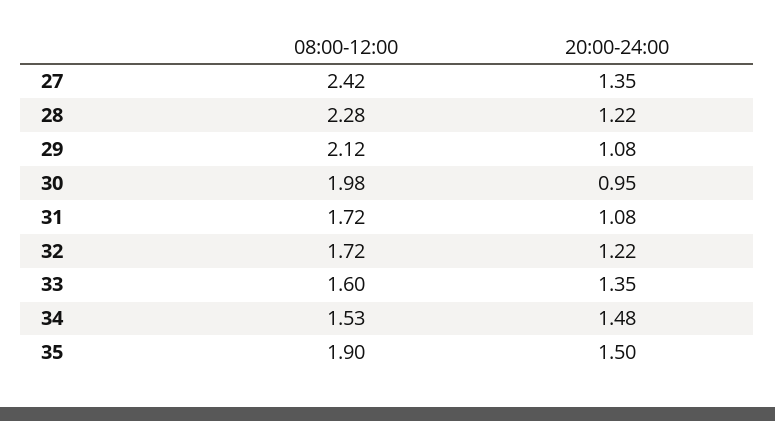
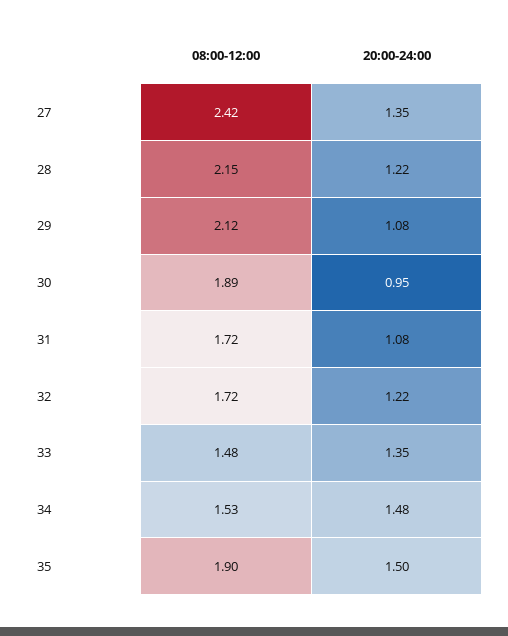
08:00-12:00, 28: 2.28 -> 2.15
08:00-12:00, 30: 1.98 -> 1.89
08:00-12:00, 33: 1.6 -> 1.48

